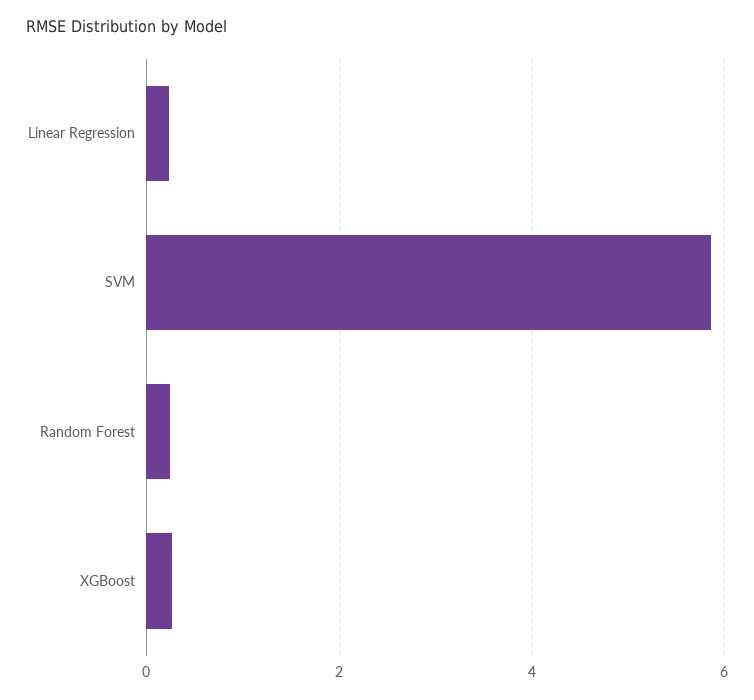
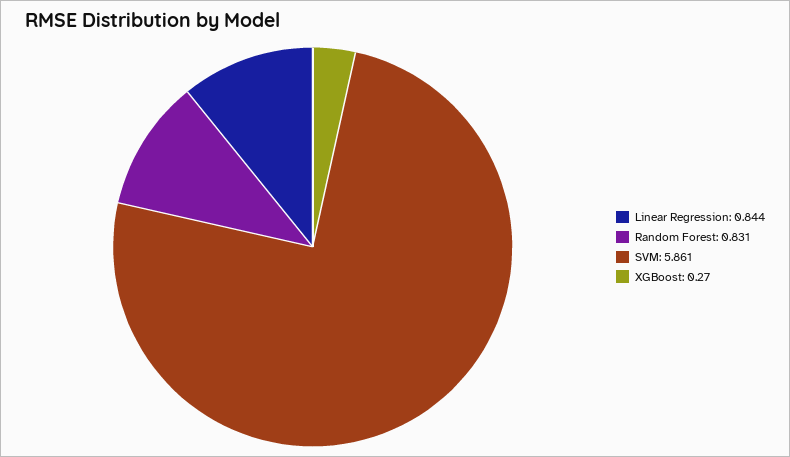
Linear Regression: 0.2 -> 0.844
Random Forest: 0.2 -> 0.831

